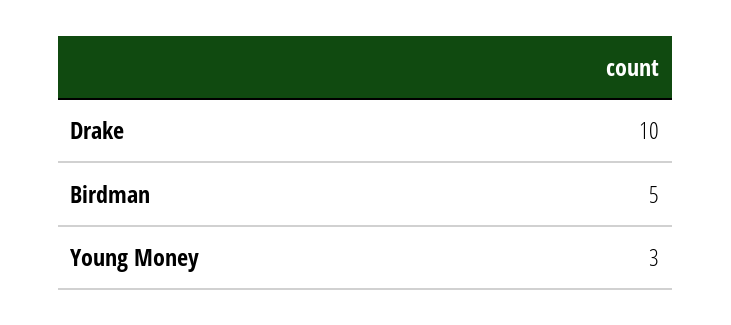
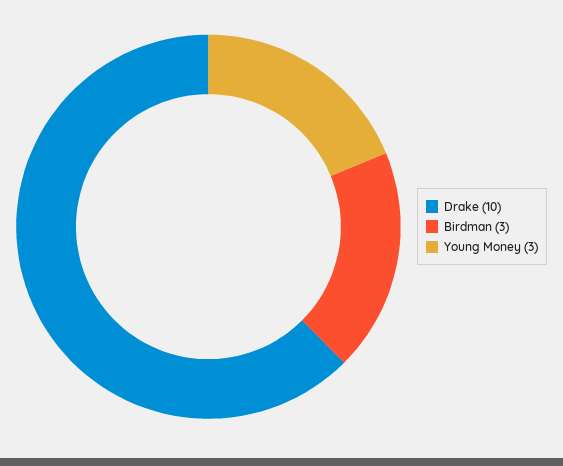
Birdman: 5 -> 3

